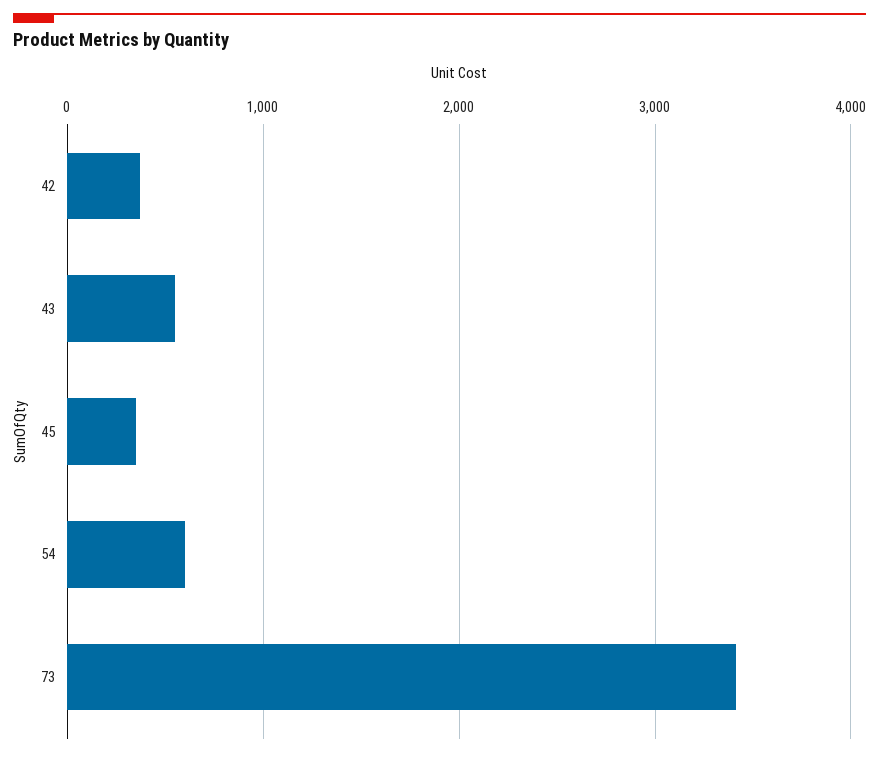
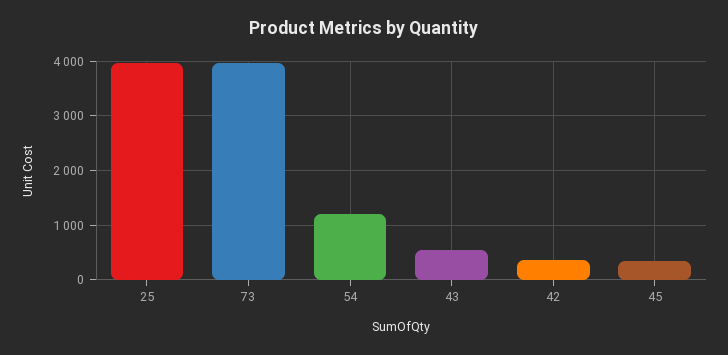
54: 600 -> 1200
73: 3400 -> 4000
25: none -> 4000

